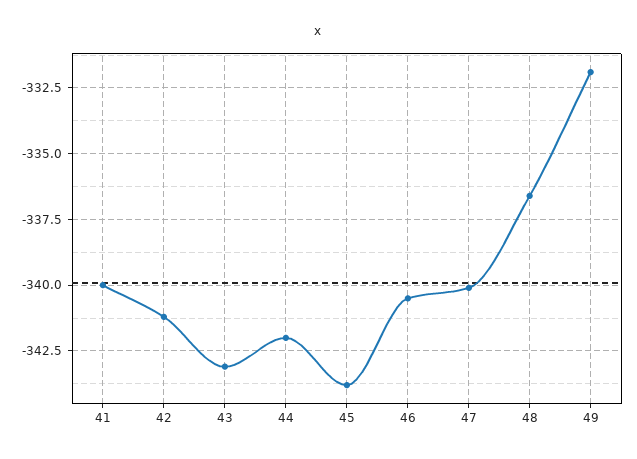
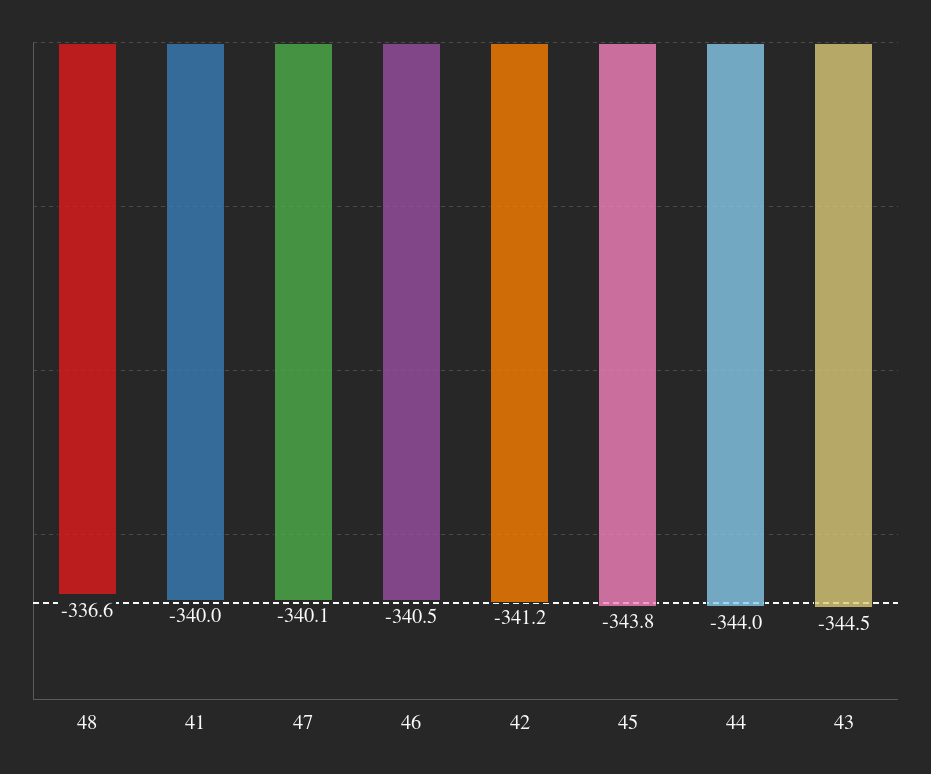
43: -343 -> -344.5
44: -342 -> -344
49: -332 -> none

